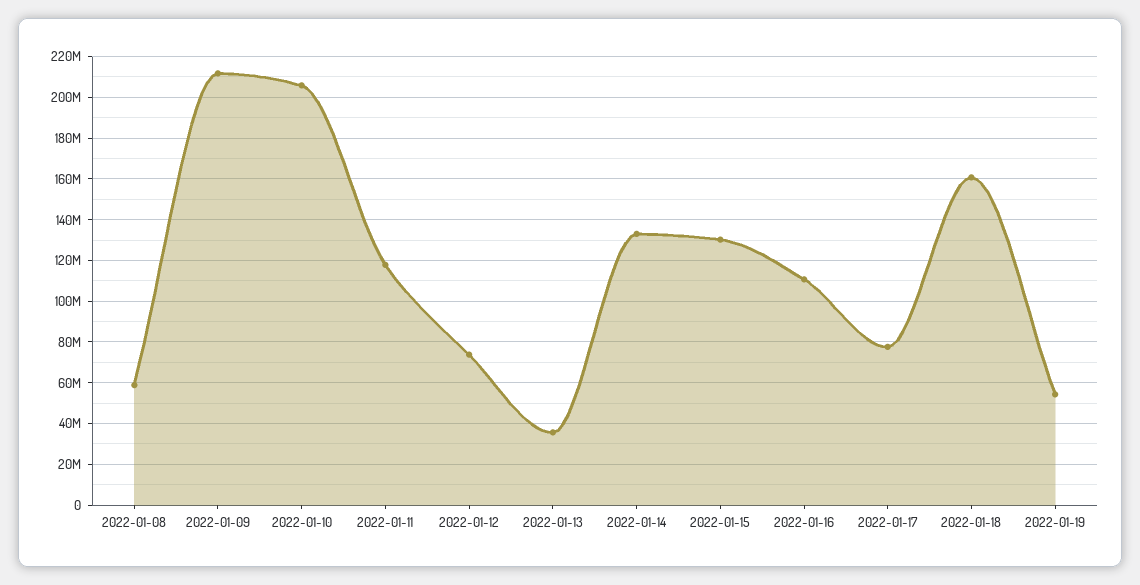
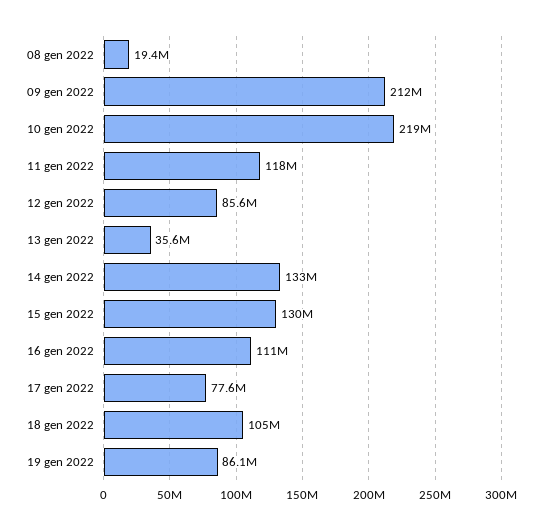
2022-01-08: 60000000 -> 19400000
2022-01-10: 205000000 -> 219000000
2022-01-12: 75000000 -> 85600000
2022-01-18: 160000000 -> 105000000
2022-01-19: 55000000 -> 86100000

